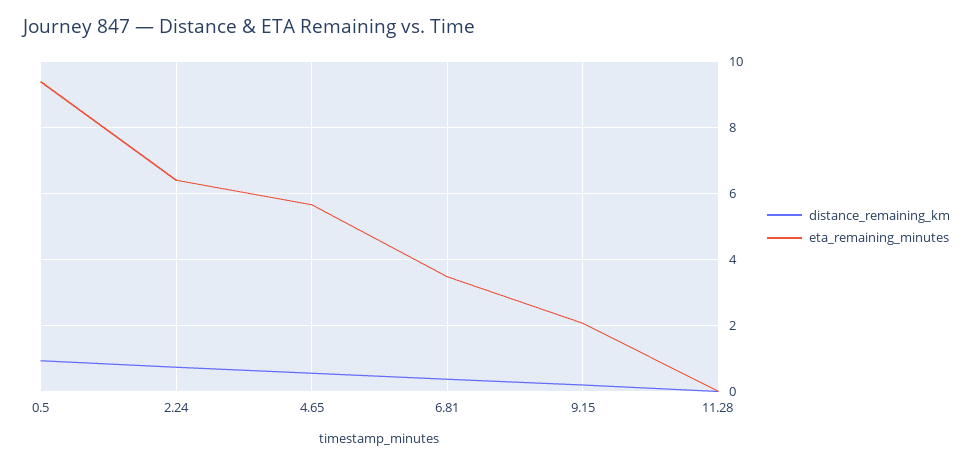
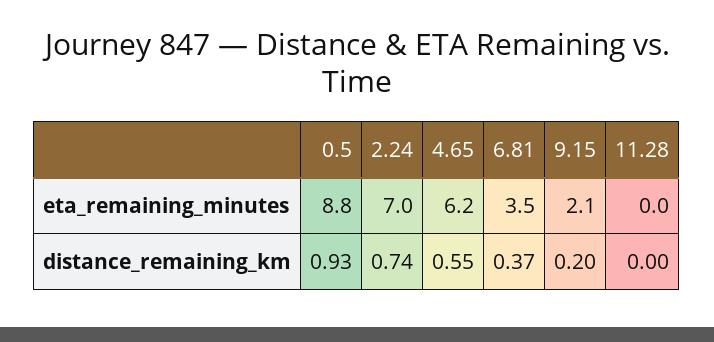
eta_remaining_minutes, 0.5: 9.4 -> 8.8
eta_remaining_minutes, 2.24: 6.4 -> 7
eta_remaining_minutes, 4.65: 5.6 -> 6.2

